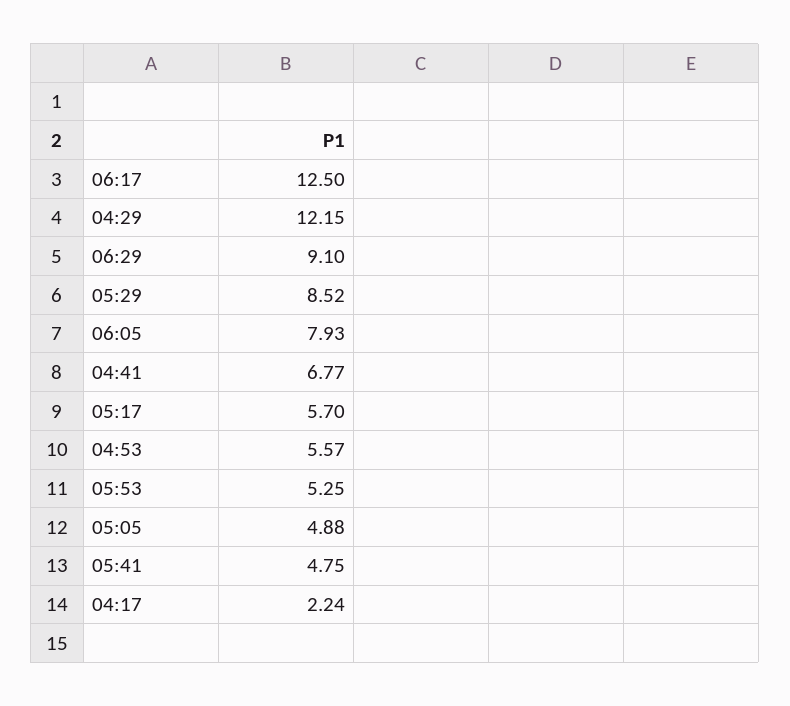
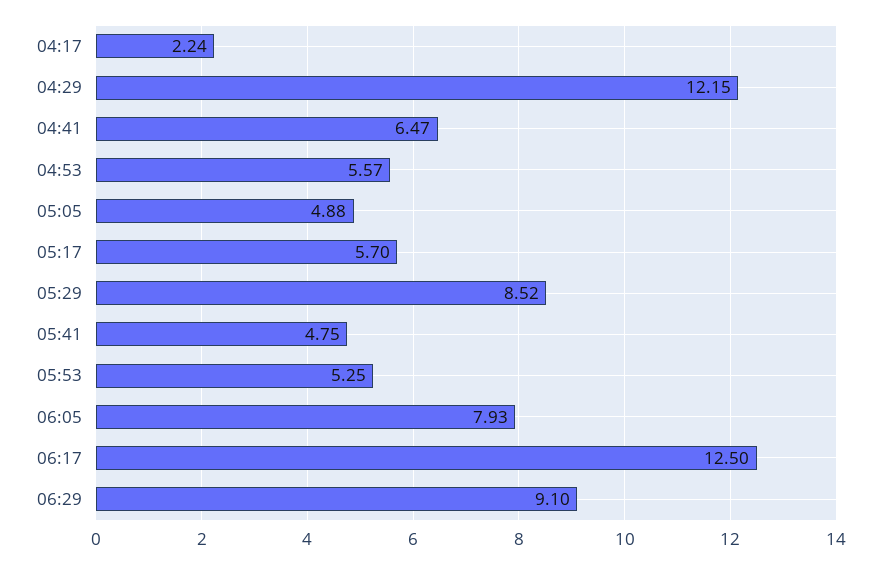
04:41: 6.77 -> 6.47

